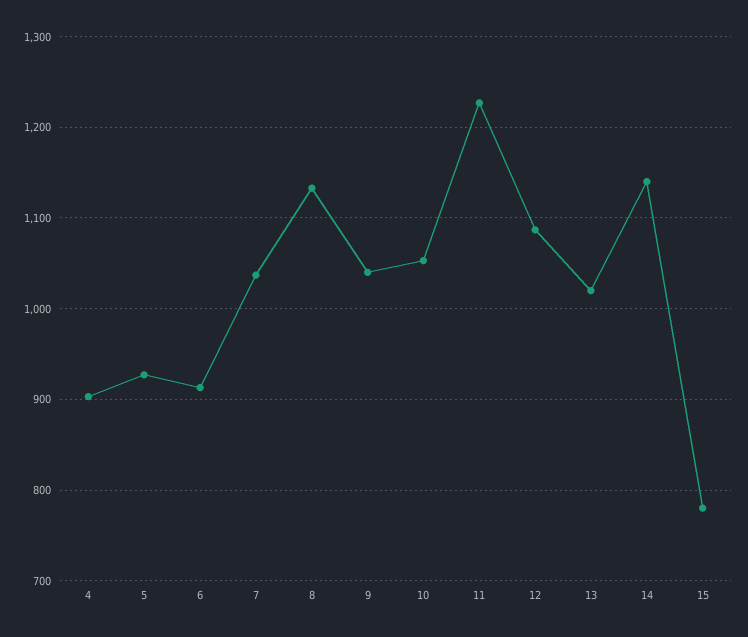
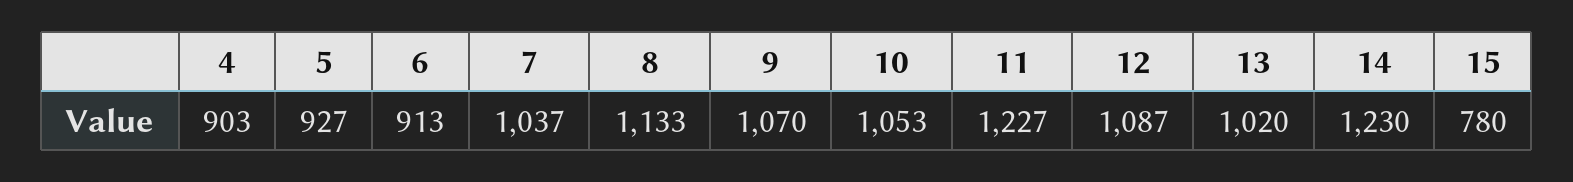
9: 1040 -> 1070
14: 1140 -> 1230

